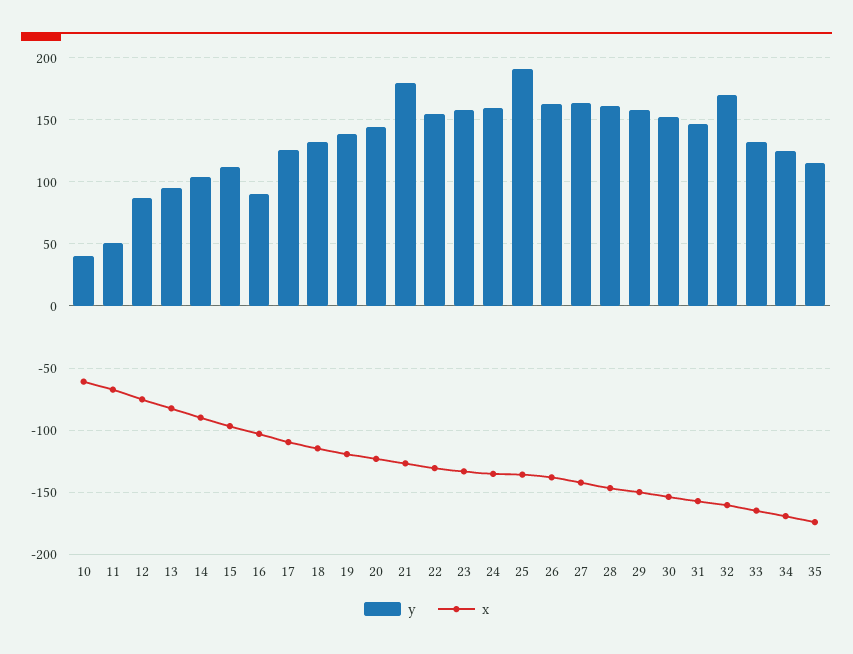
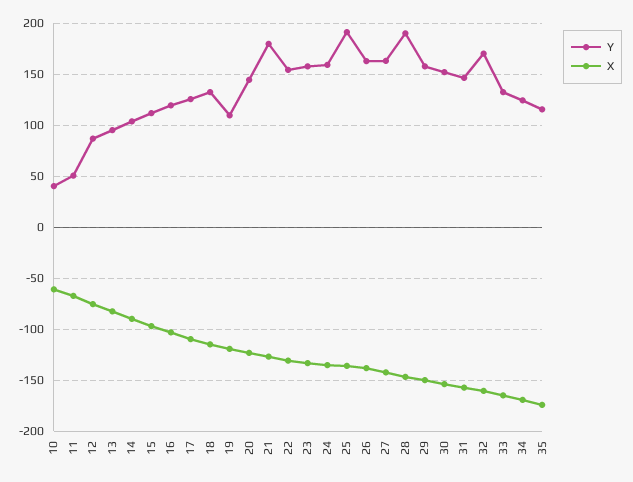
y, 16: 90 -> 120
y, 19: 140 -> 110
y, 28: 160 -> 190

